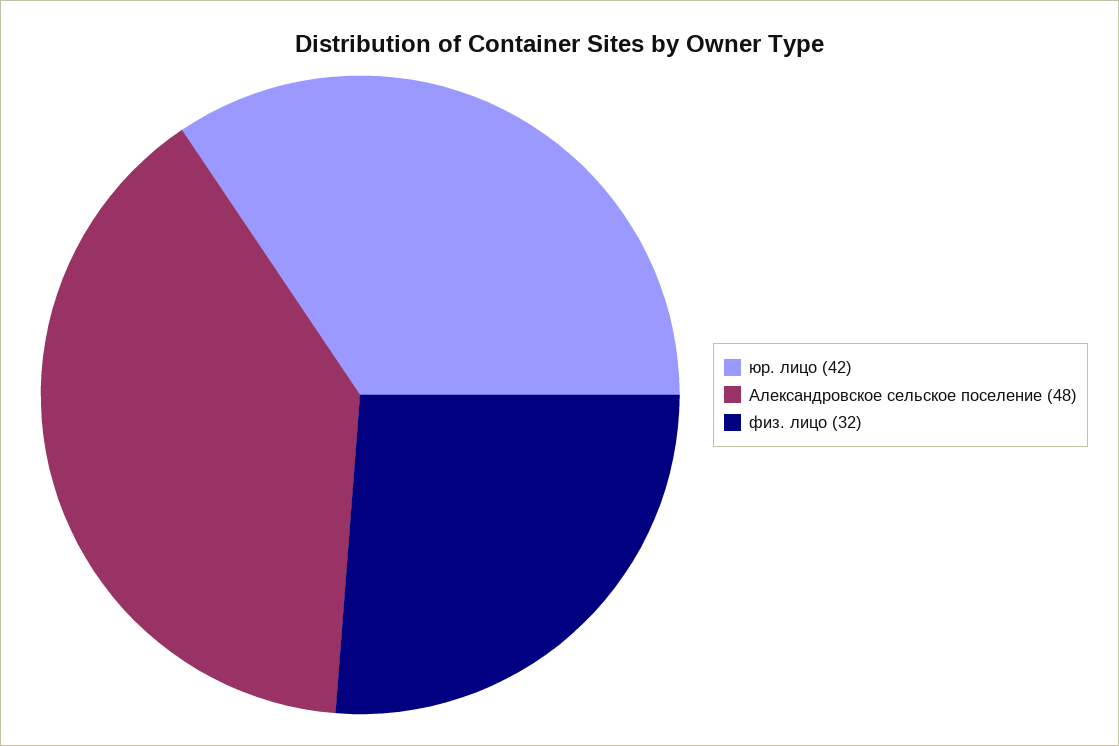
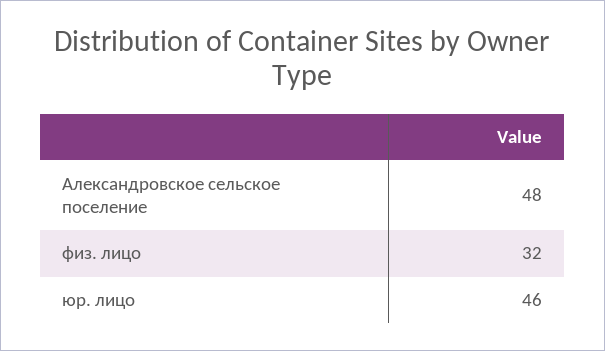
юр. лицо: 42 -> 46

